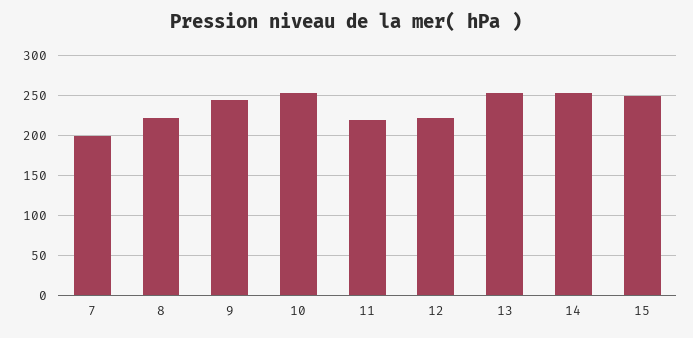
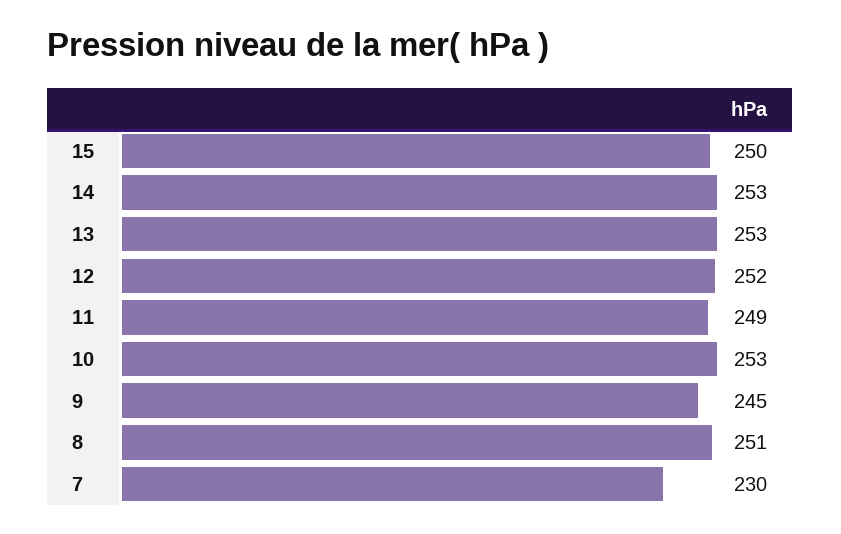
7: 200 -> 230
8: 220 -> 251
11: 220 -> 249
12: 220 -> 252

